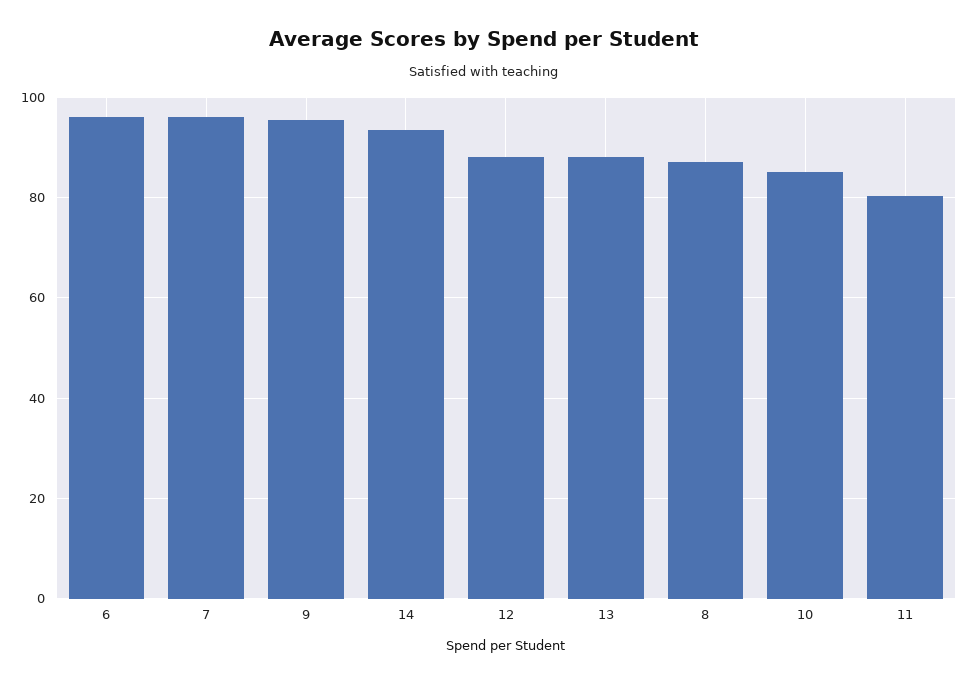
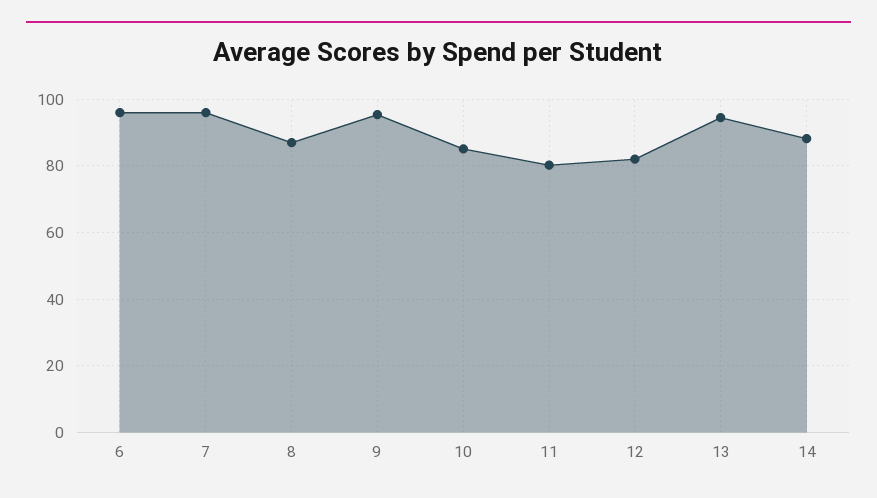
14: 94 -> 88
12: 88 -> 82
13: 88 -> 94

